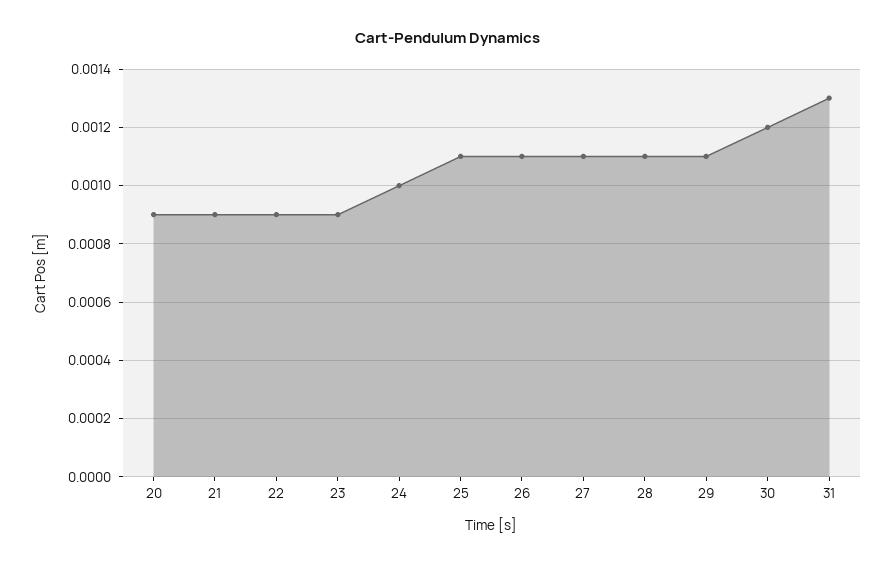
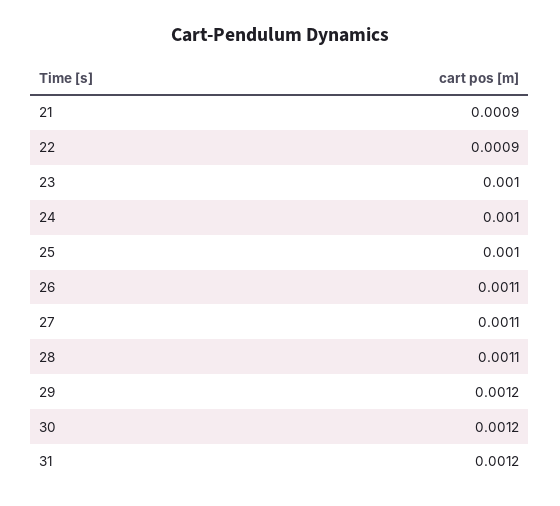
20: 0.0009 -> none
23: 0.0009 -> 0.001
25: 0.0011 -> 0.001
29: 0.0011 -> 0.0012
31: 0.0013 -> 0.0012

